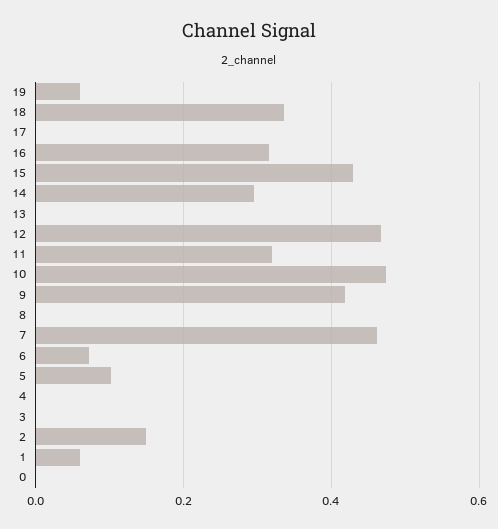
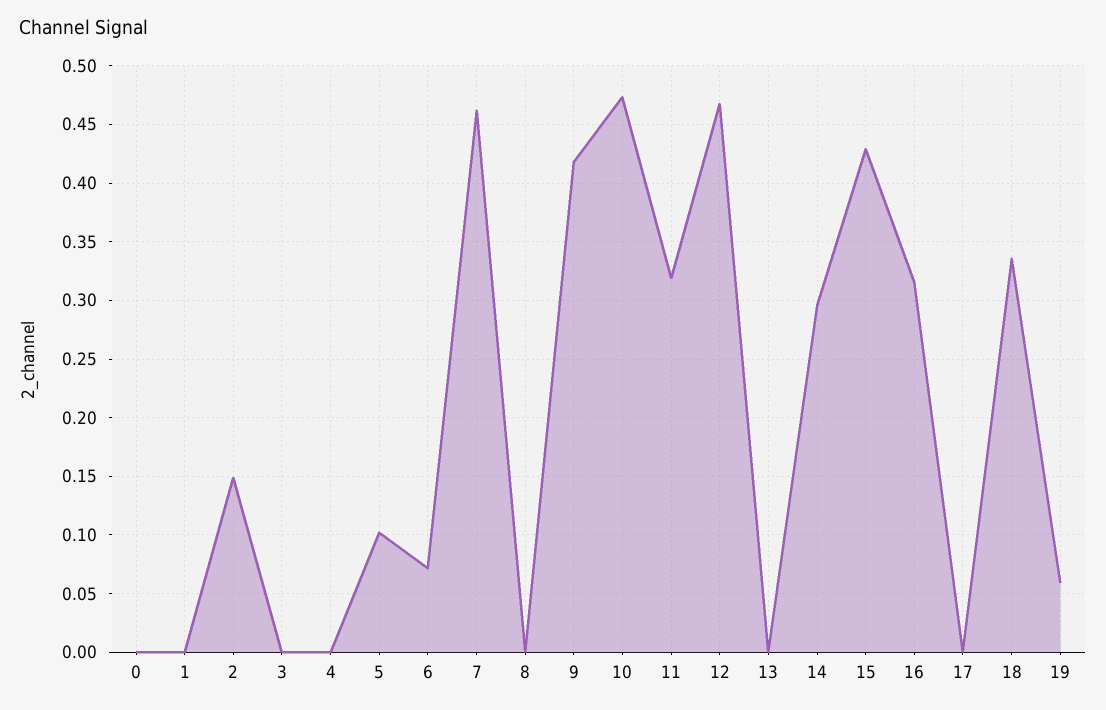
1: 0.06 -> 0

